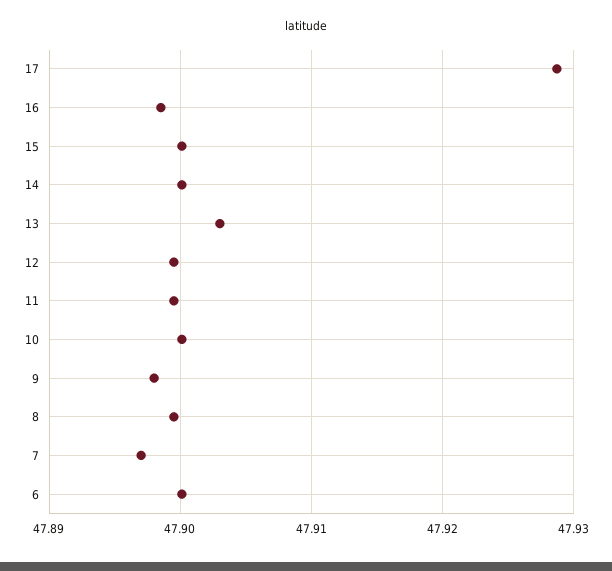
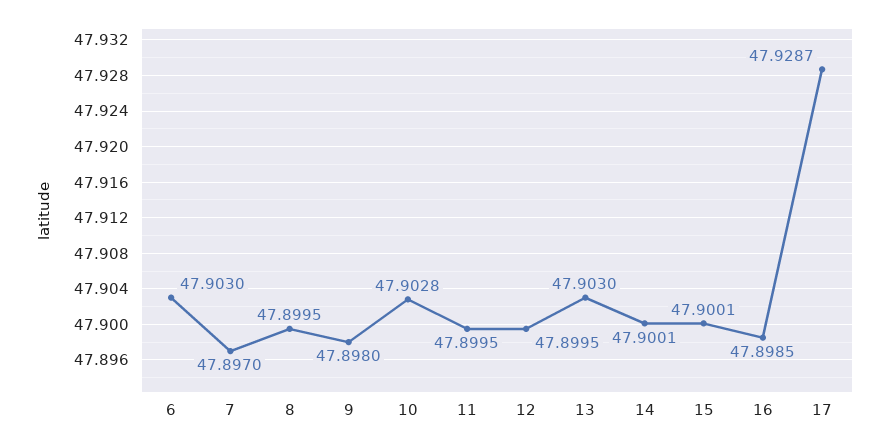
10: 47.9 -> 47.9028
6: 47.9 -> 47.903

